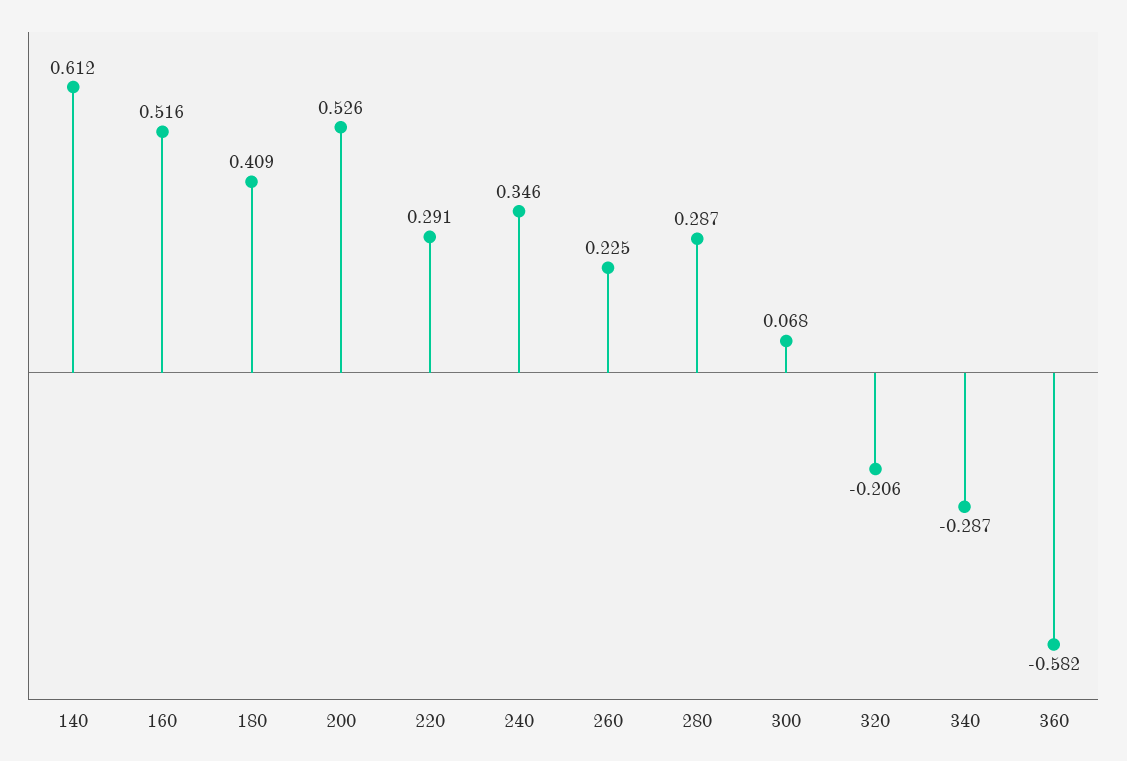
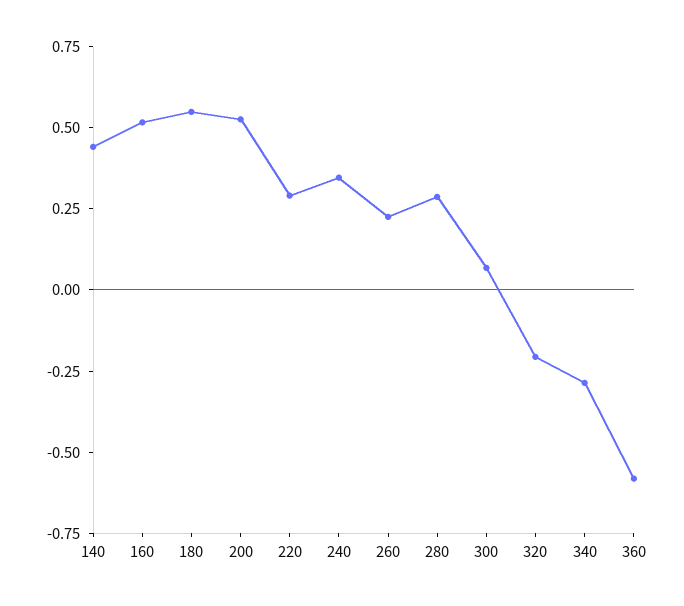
140: 0.612 -> 0.45
180: 0.409 -> 0.55

